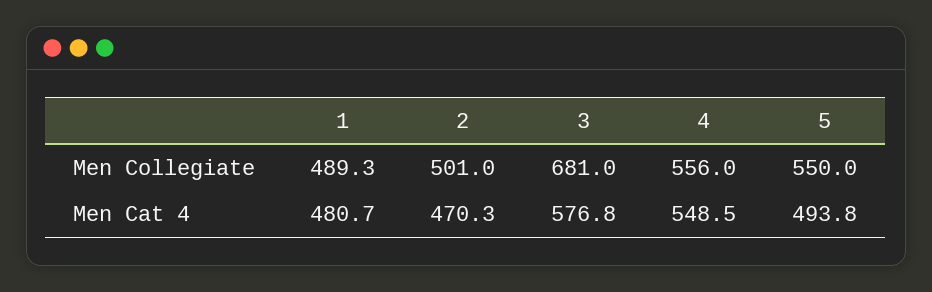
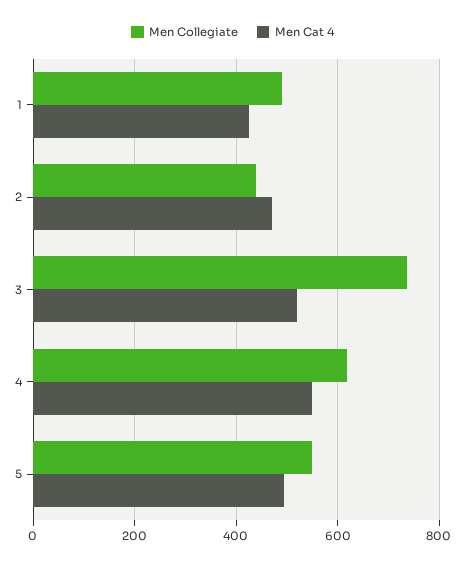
Men Collegiate, 2: 501 -> 440
Men Collegiate, 3: 681 -> 740
Men Collegiate, 4: 556 -> 620
Men Cat 4, 1: 480.7 -> 420
Men Cat 4, 3: 576.8 -> 520

